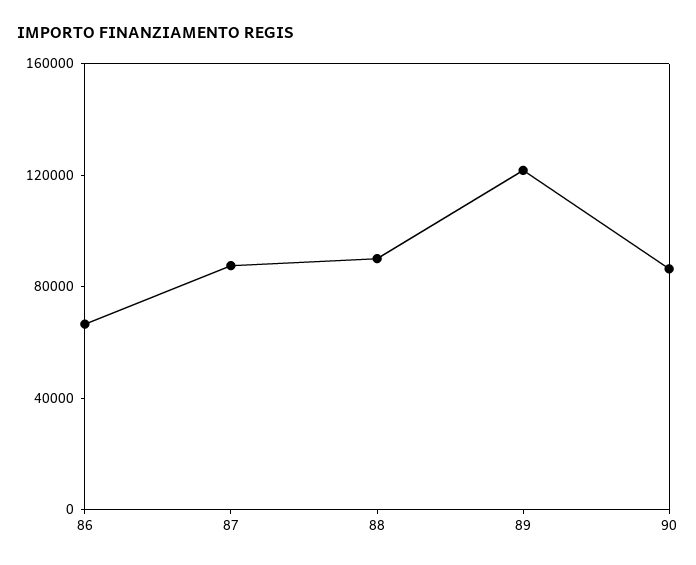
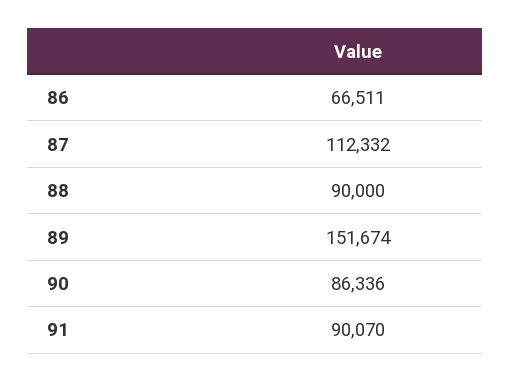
87: 90000 -> 112332
89: 120000 -> 151674
91: none -> 90070

